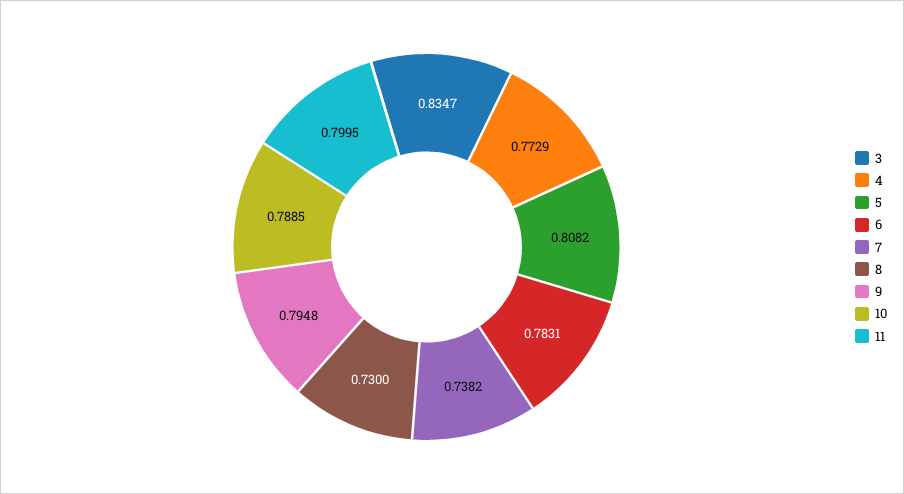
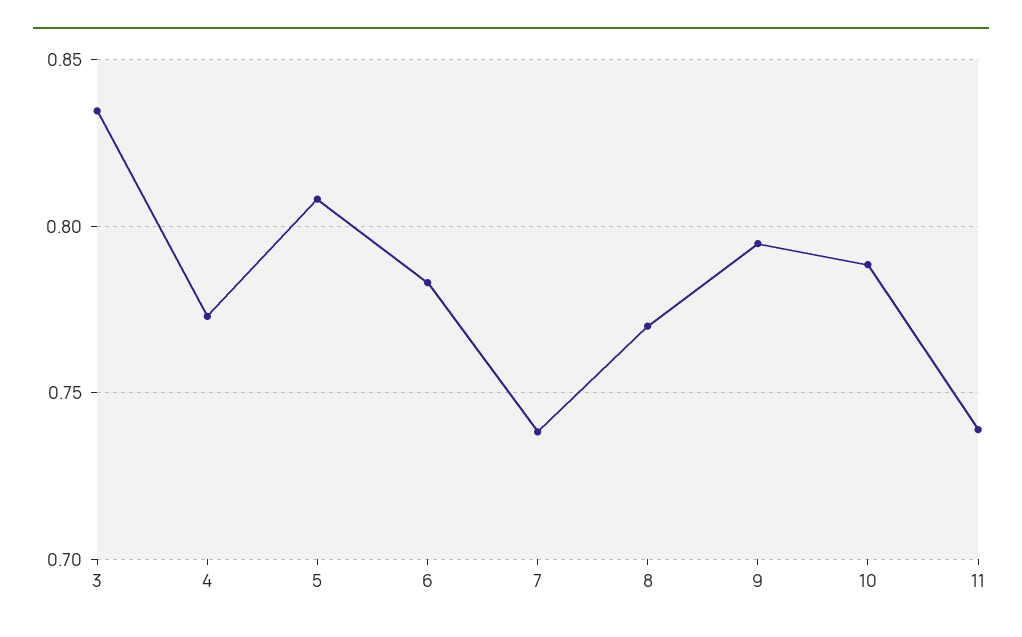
8: 0.73 -> 0.77
11: 0.7995 -> 0.74

